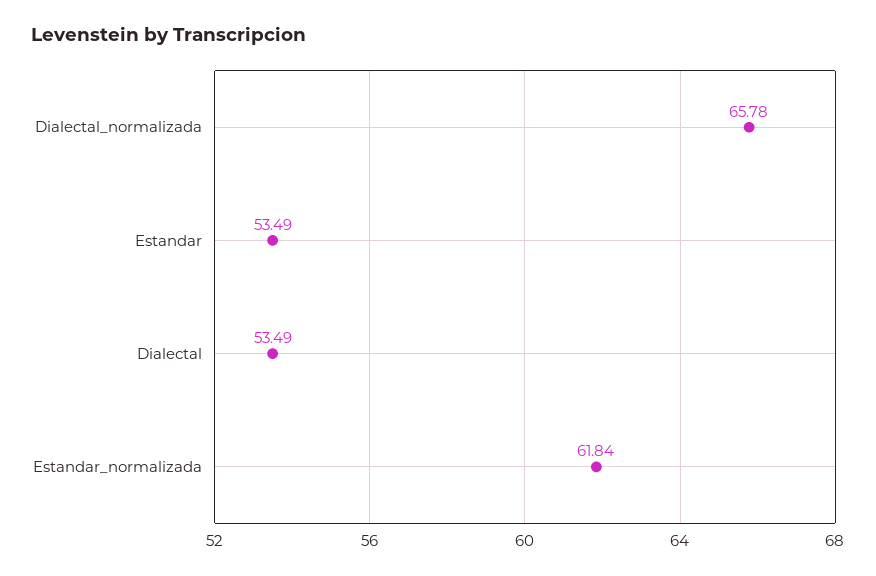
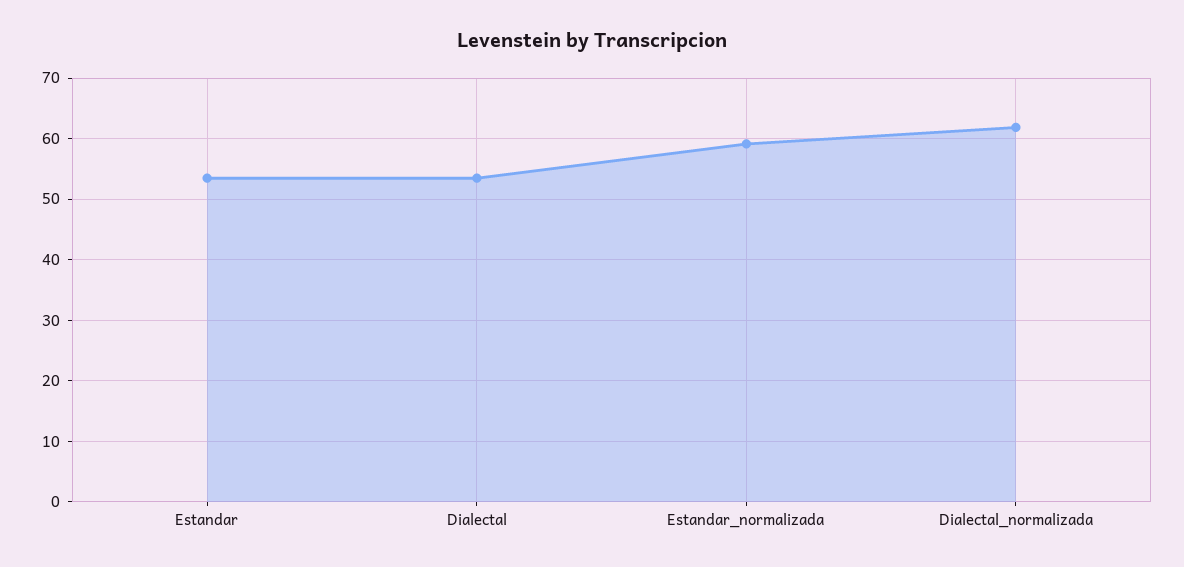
Dialectal_normalizada: 65.78 -> 62
Estandar_normalizada: 61.84 -> 59

